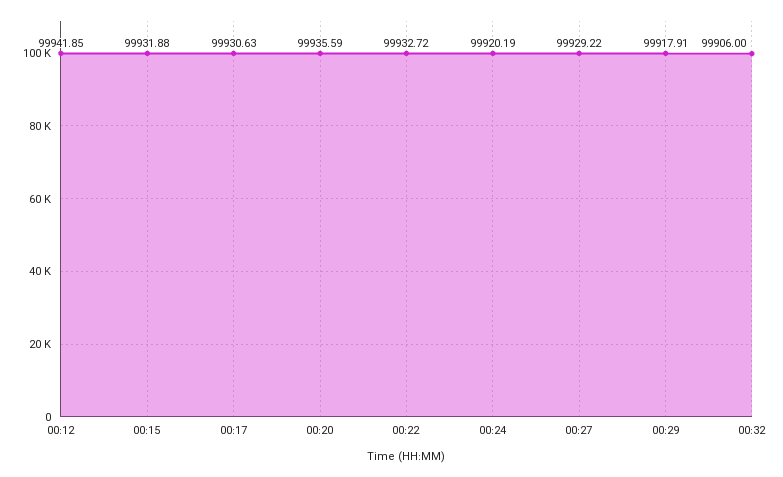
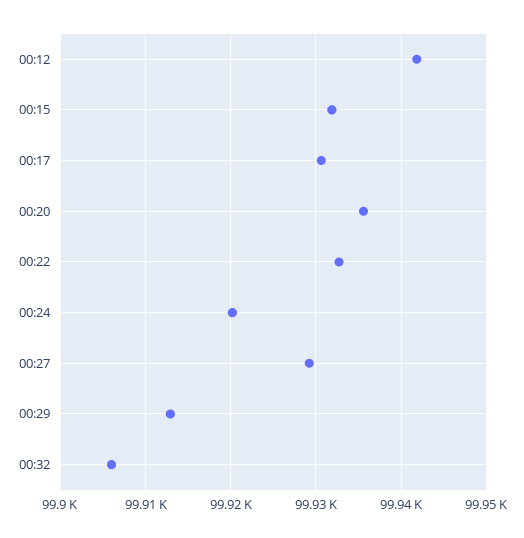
00:29: 99917.91 -> 99913

